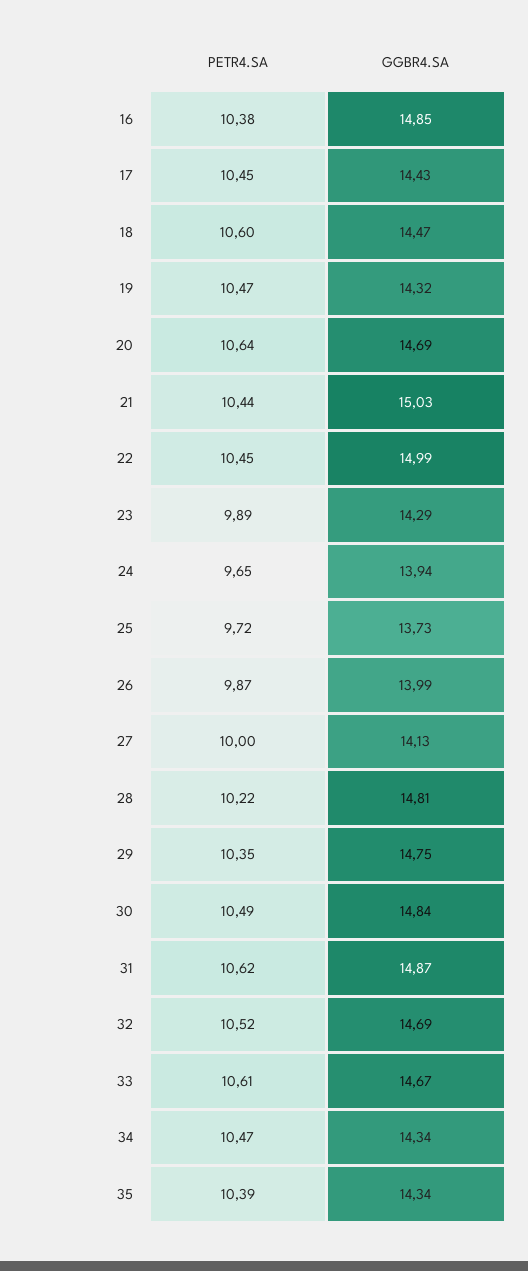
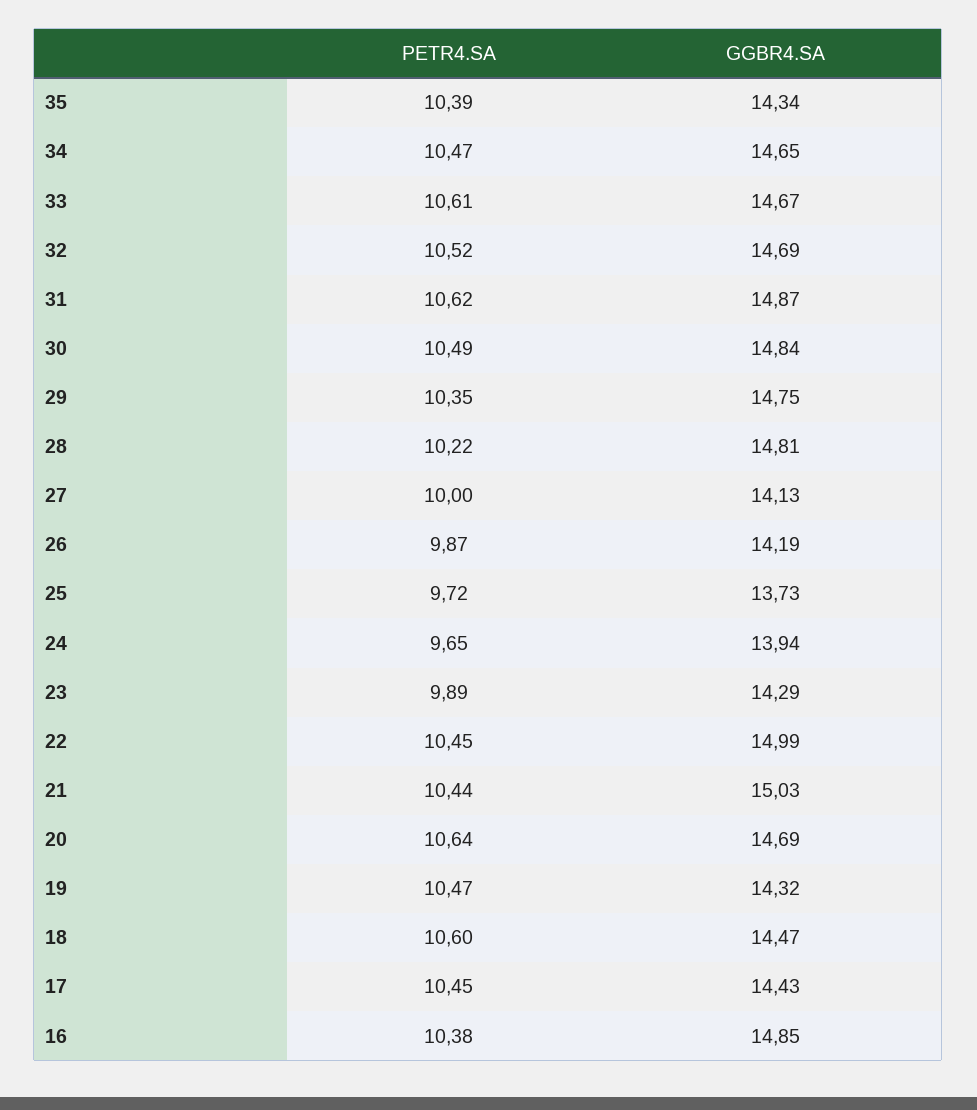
GGBR4.SA, 26: 13.99 -> 14.19
GGBR4.SA, 34: 14.34 -> 14.65

